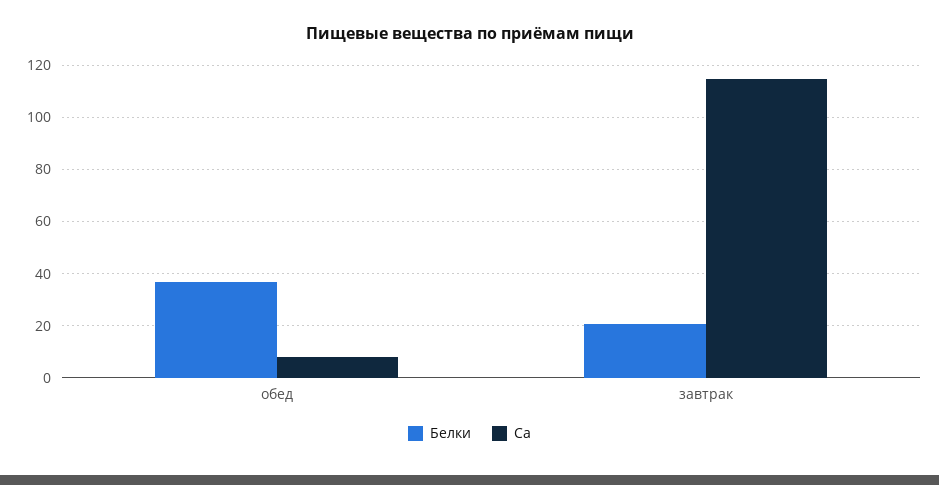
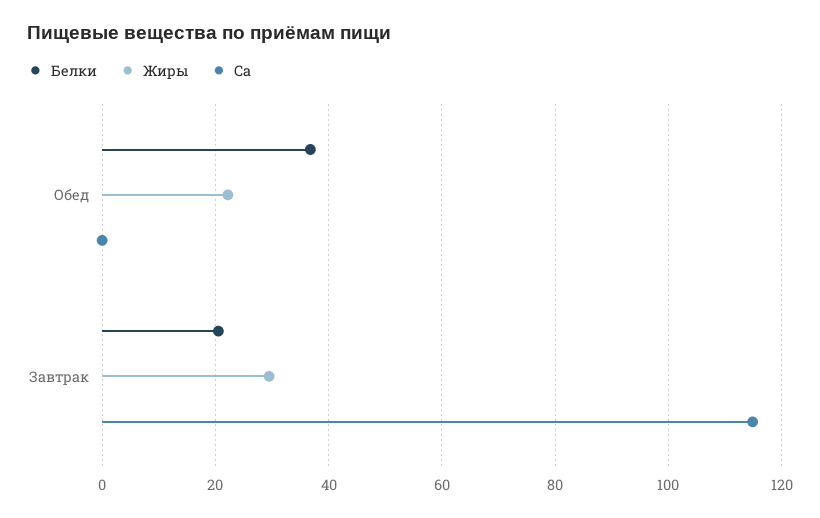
Ca, обед: 7.5 -> 0
Жиры, обед: none -> 22
Жиры, завтрак: none -> 30

